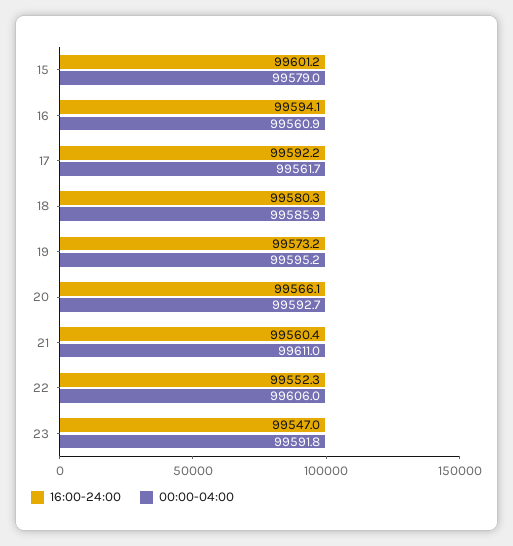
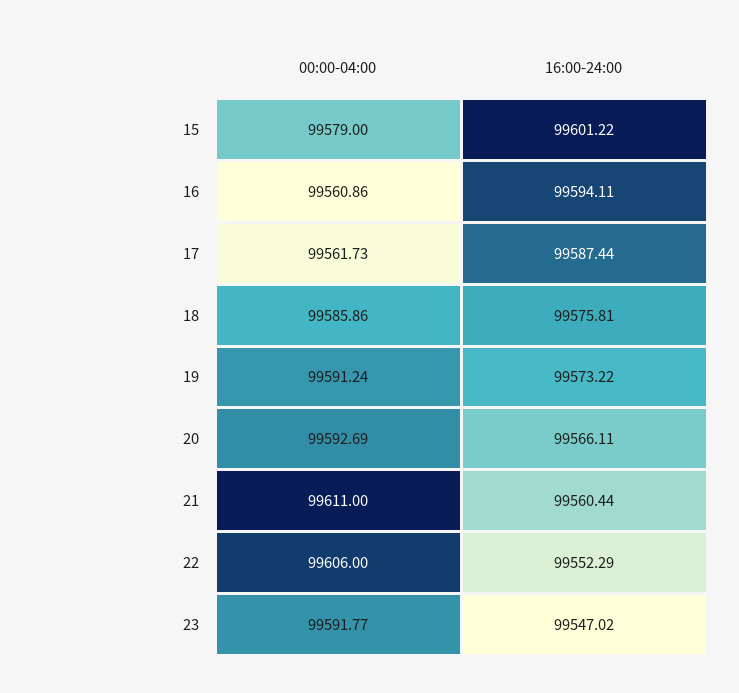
16:00-24:00, 17: 99592.2 -> 99587.44
16:00-24:00, 18: 99580.3 -> 99575.81
00:00-04:00, 19: 99595.2 -> 99591.24

